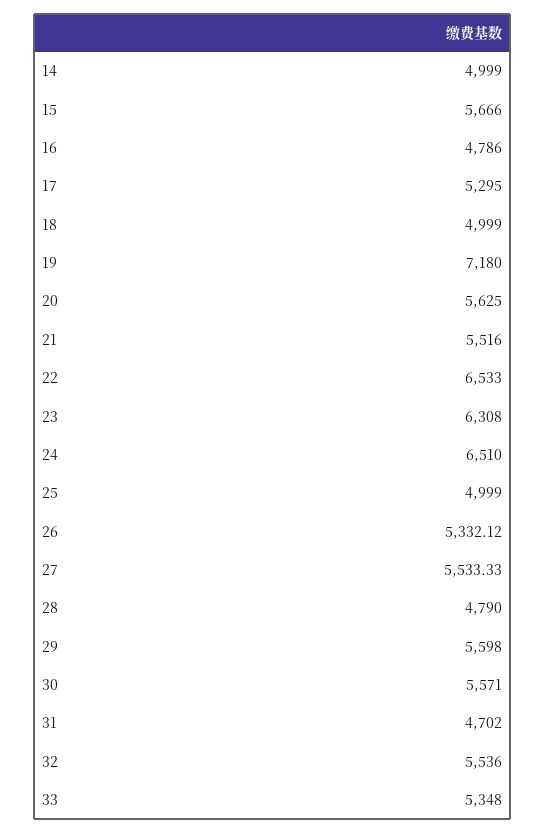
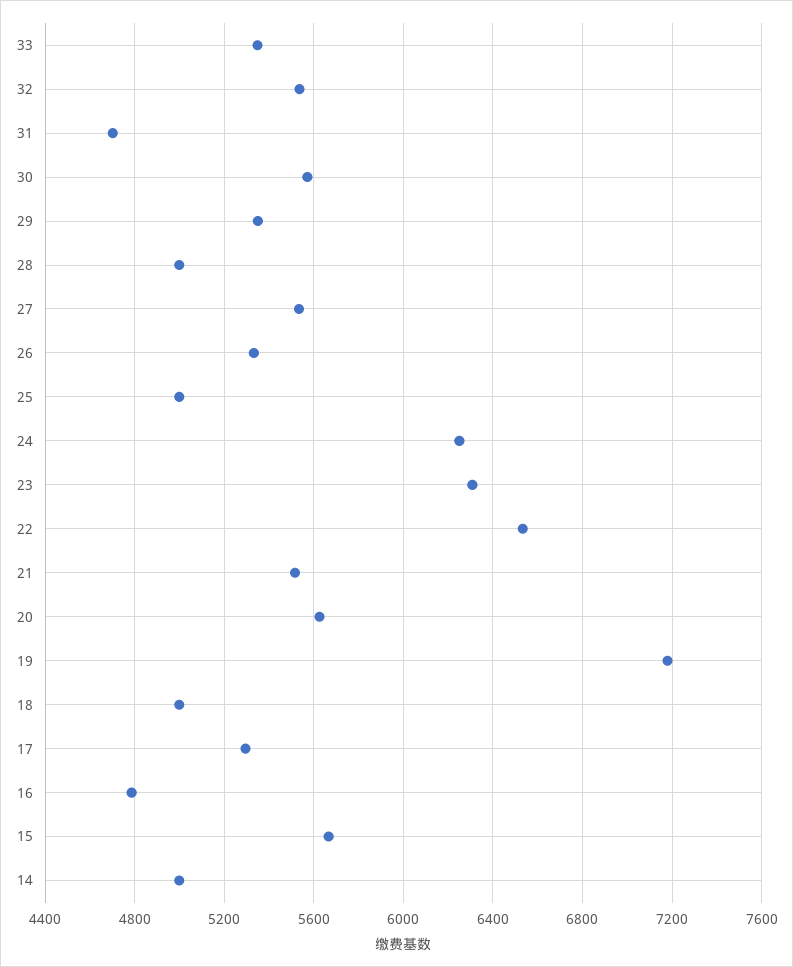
24: 6510 -> 6250
28: 4790 -> 5000
29: 5598 -> 5350

